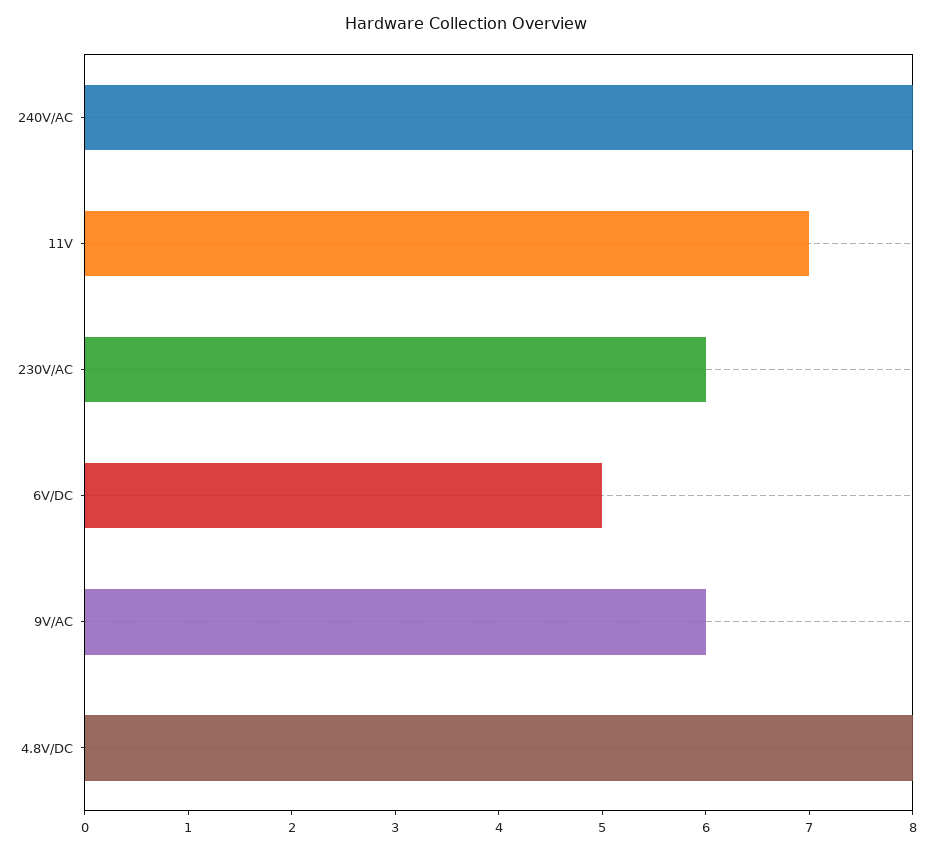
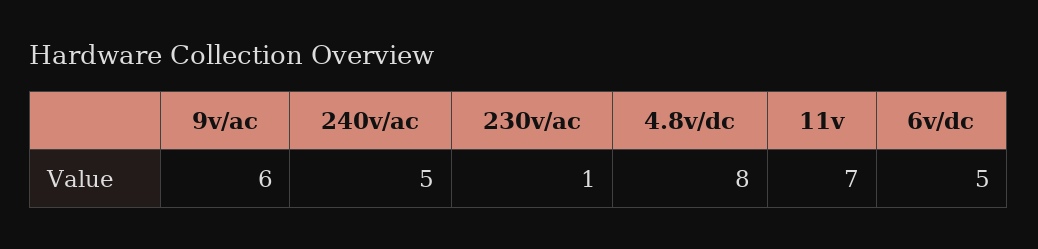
240V/AC: 8 -> 5
230V/AC: 6 -> 1

